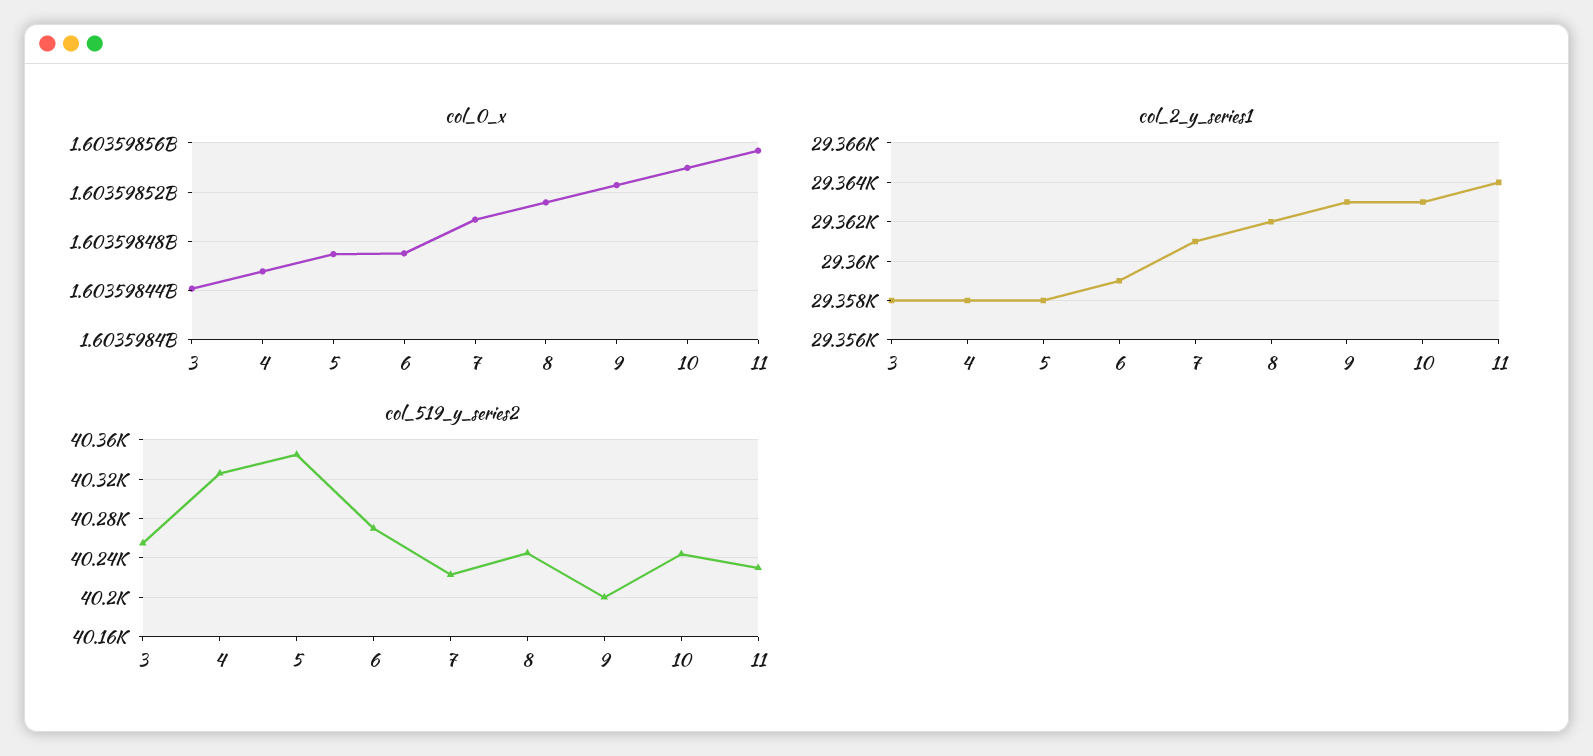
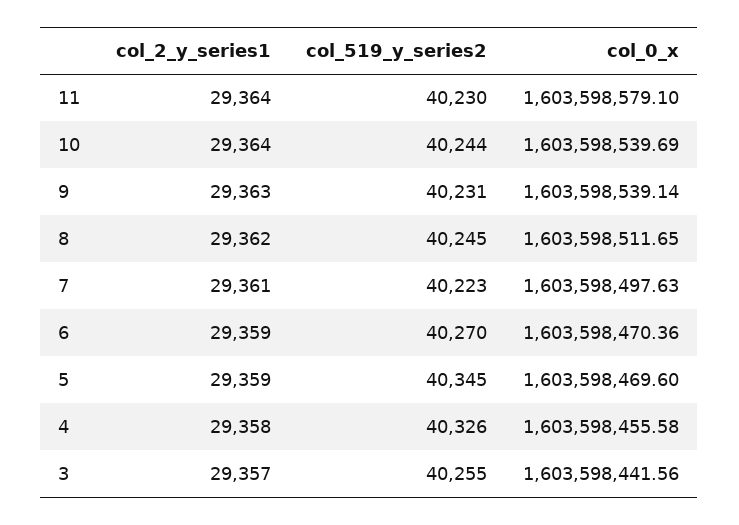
col_0_x, 9: 1603598525 -> 1603598539.14
col_0_x, 11: 1603598555 -> 1603598579.1
col_2_y_series1, 3: 29358 -> 29357
col_2_y_series1, 5: 29358 -> 29359
col_2_y_series1, 10: 29363 -> 29364
col_519_y_series2, 9: 40200 -> 40231

